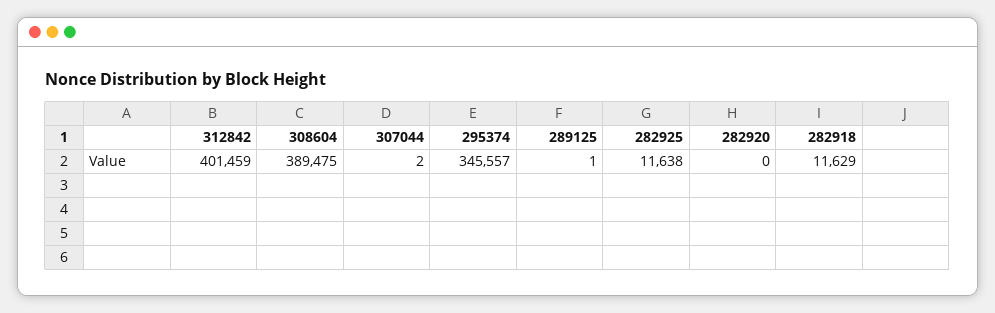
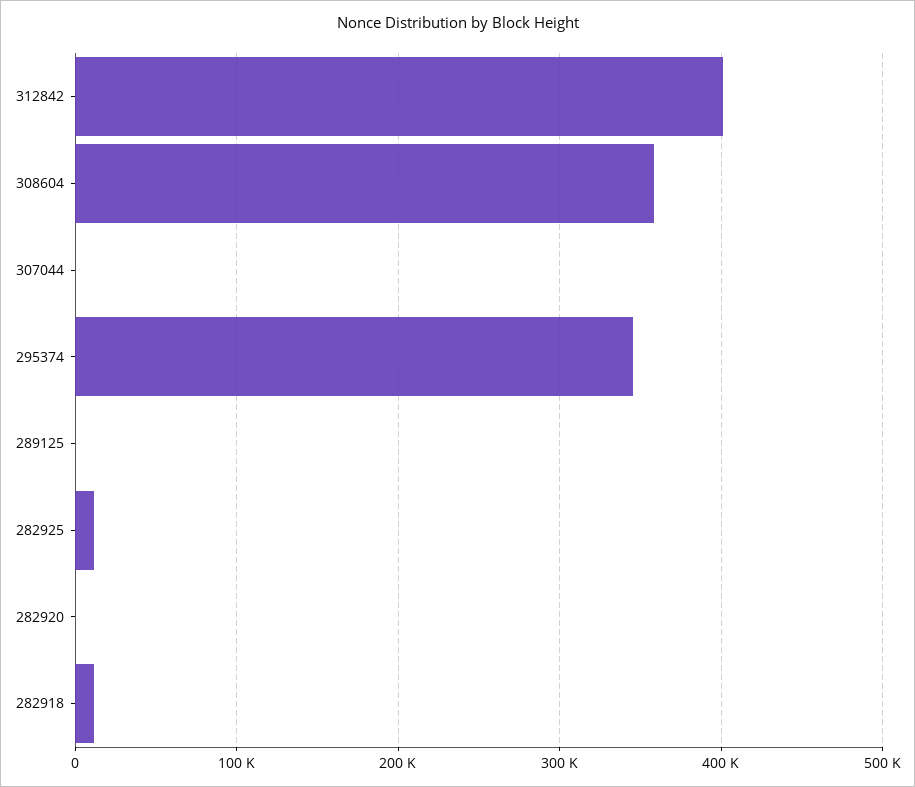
308604: 389475 -> 360000

